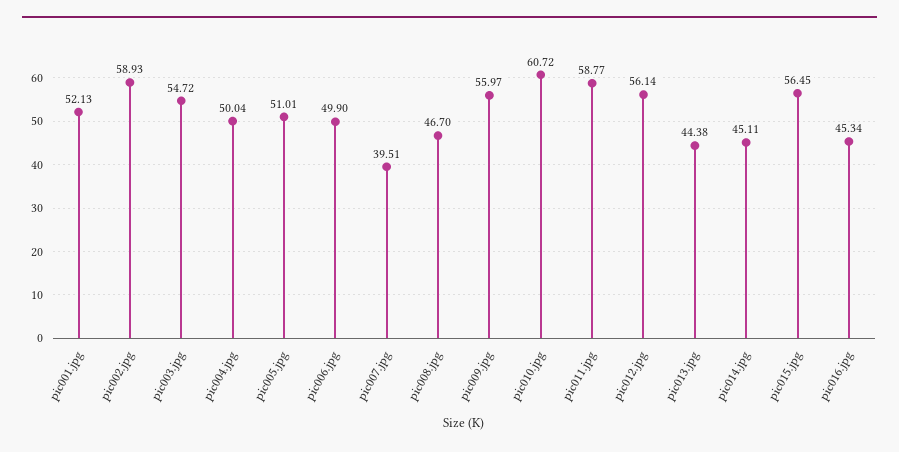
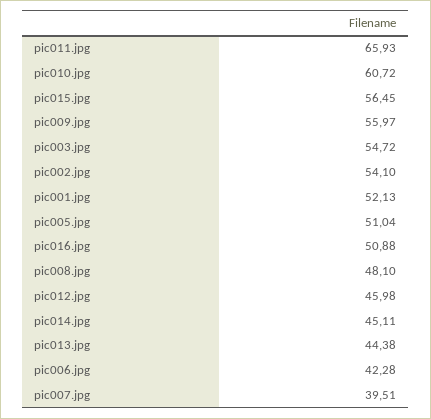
pic002.jpg: 58.93 -> 54.1
pic004.jpg: 50.04 -> none
pic005.jpg: 51.01 -> 51.04
pic006.jpg: 49.9 -> 42.28
pic008.jpg: 46.7 -> 48.1
pic011.jpg: 58.77 -> 65.93
pic012.jpg: 56.14 -> 45.98
pic016.jpg: 45.34 -> 50.88

